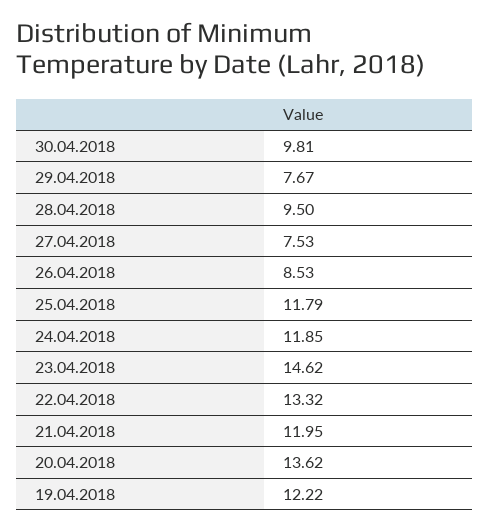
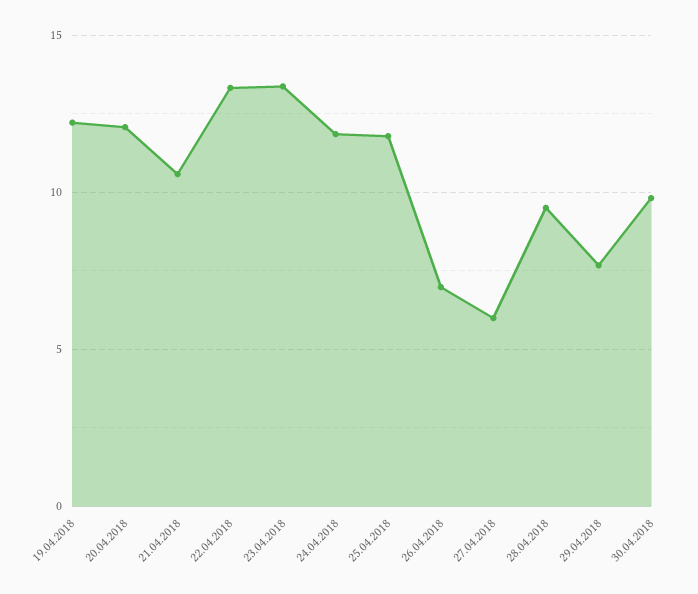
27.04.2018: 7.53 -> 6
26.04.2018: 8.53 -> 7
23.04.2018: 14.62 -> 13.5
21.04.2018: 11.95 -> 10.5
20.04.2018: 13.62 -> 12

